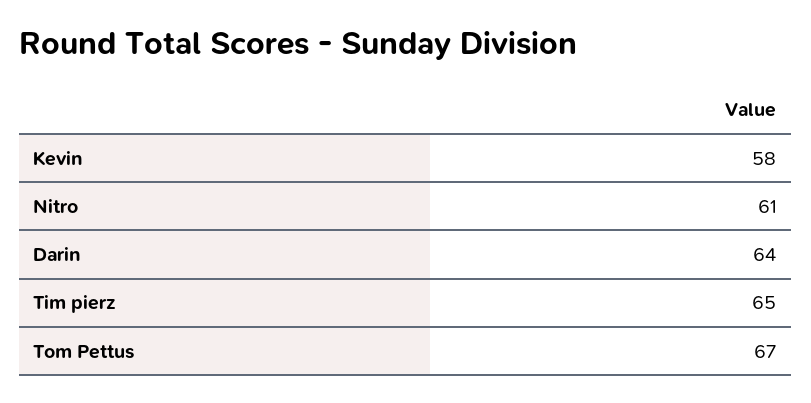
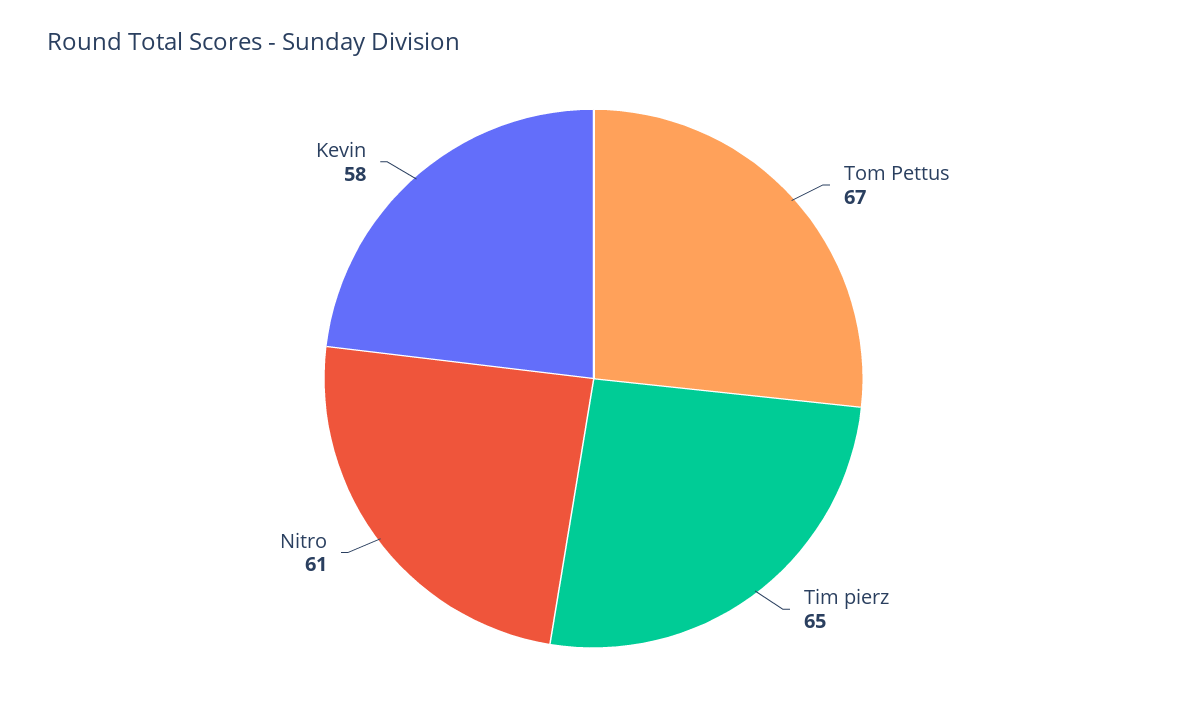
Darin: 64 -> none

